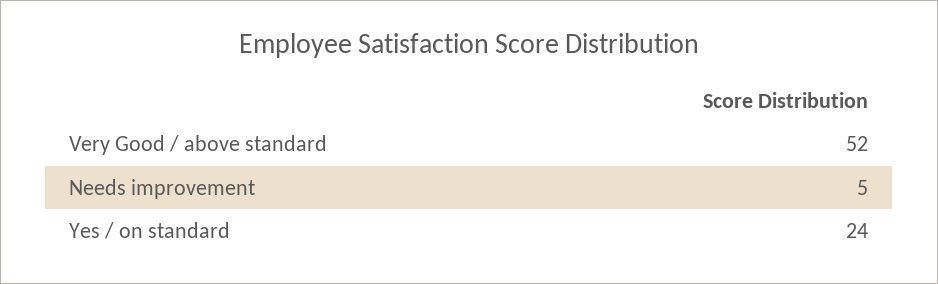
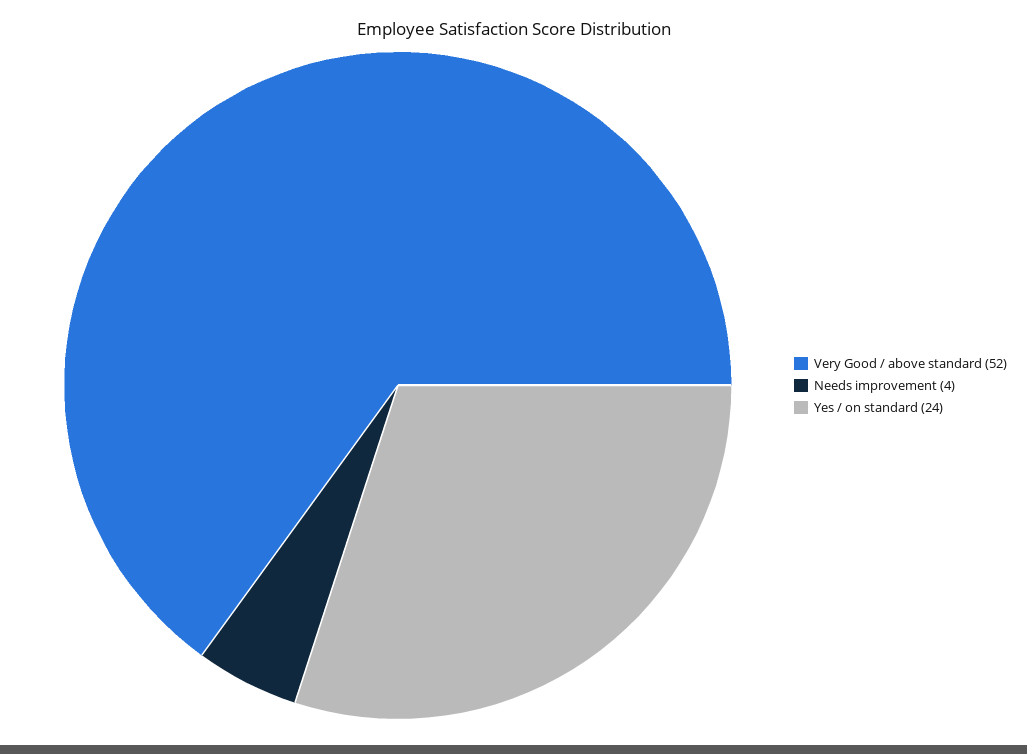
Needs improvement: 5 -> 4

